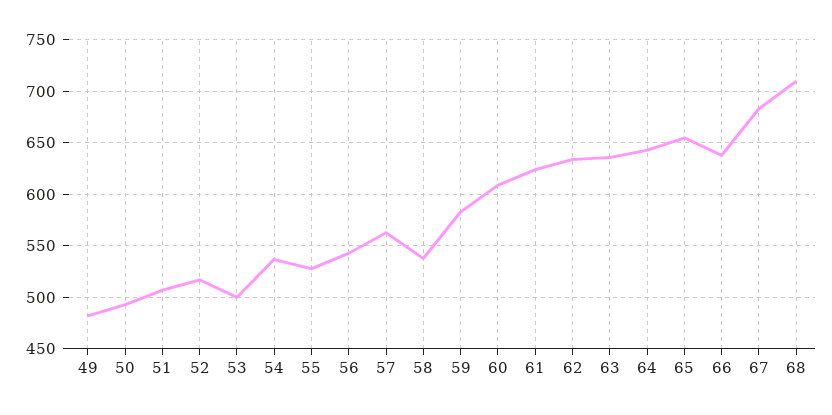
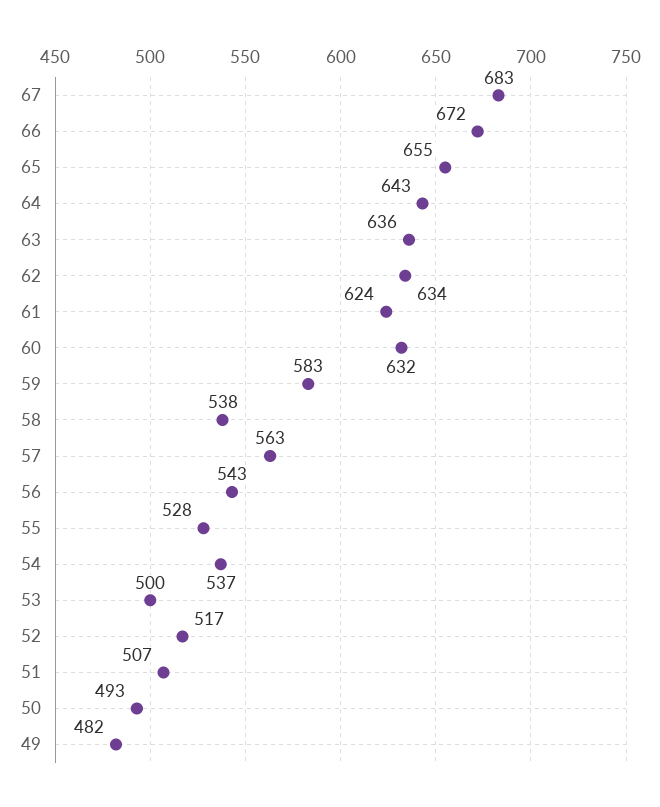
60: 610 -> 632
66: 640 -> 672
68: 710 -> none

